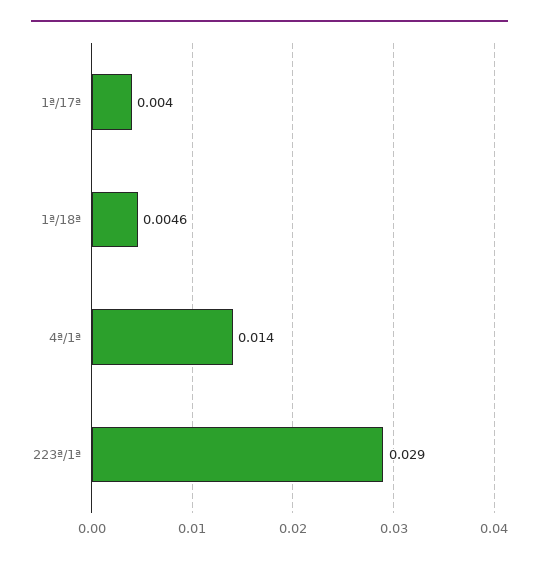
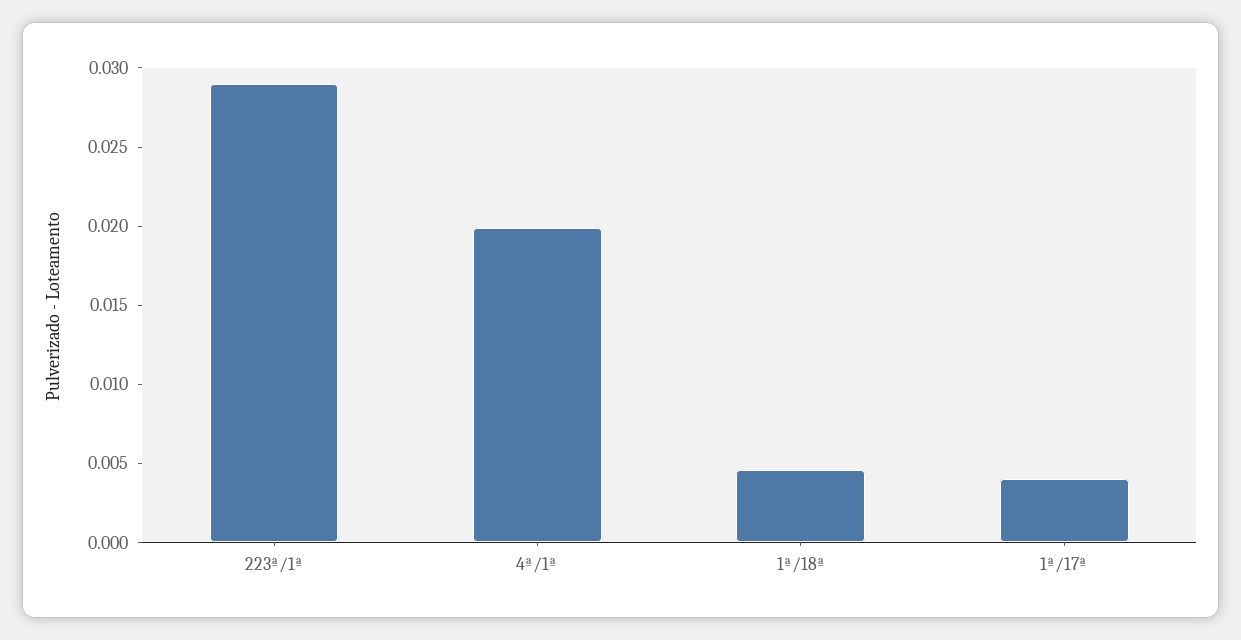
4ª/1ª: 0.014 -> 0.02

